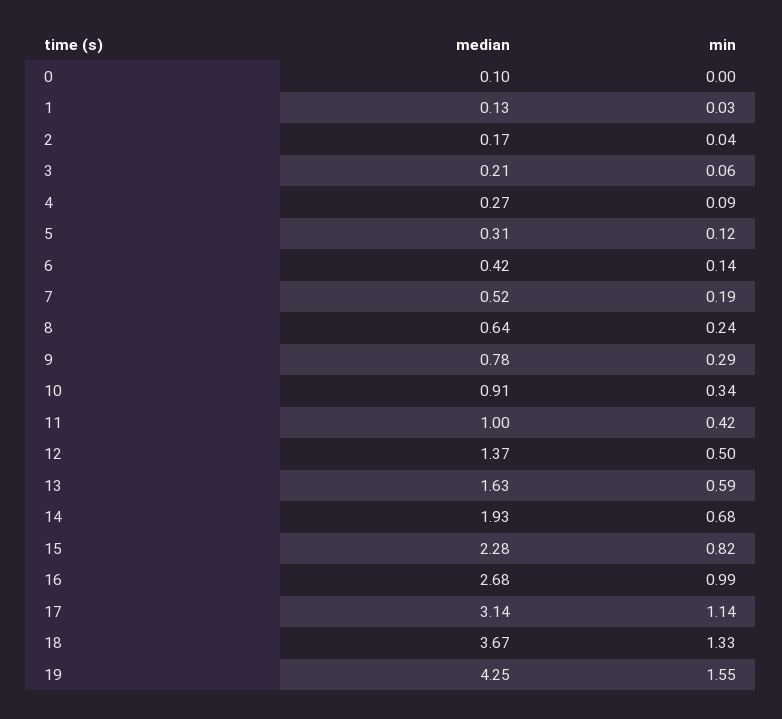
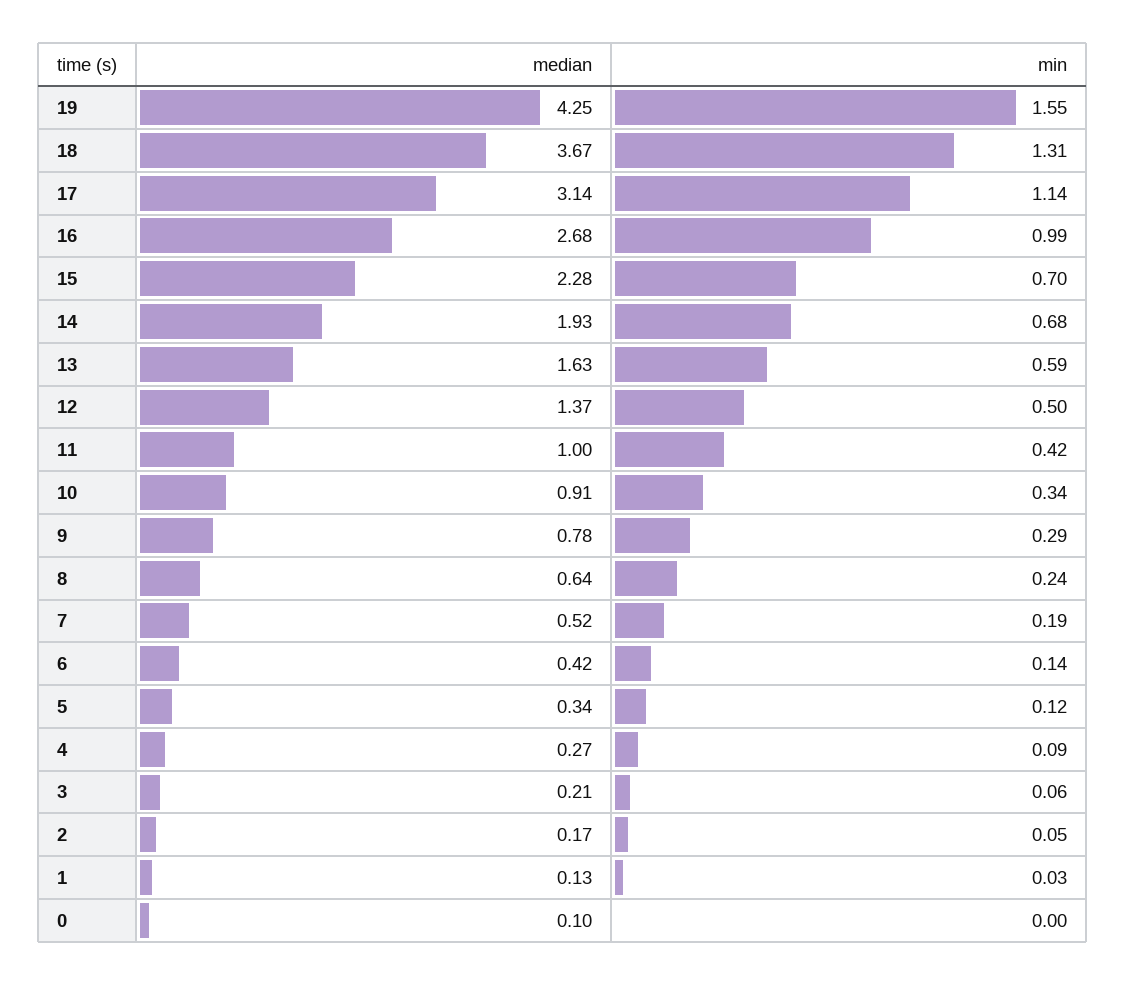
min, 2: 0.04 -> 0.05
median, 5: 0.31 -> 0.34
min, 15: 0.82 -> 0.7
min, 18: 1.33 -> 1.31

